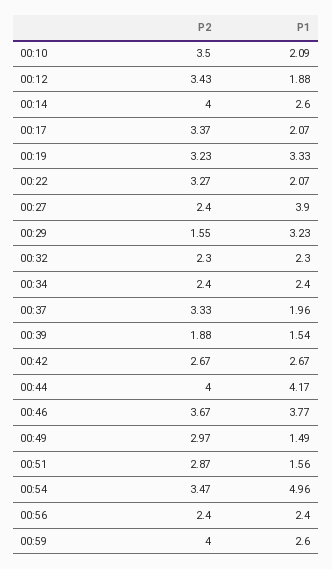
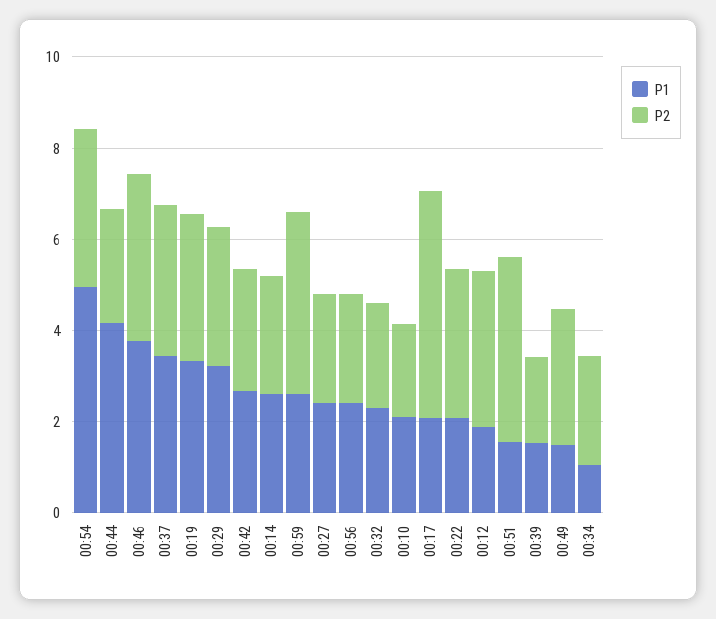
P2, 00:10: 3.5 -> 2
P2, 00:14: 4 -> 2.5
P2, 00:17: 3.37 -> 5
P1, 00:27: 3.9 -> 2.5
P2, 00:29: 1.55 -> 3
P1, 00:34: 2.4 -> 1
P1, 00:37: 1.96 -> 3.5
P2, 00:44: 4 -> 2.5
P2, 00:51: 2.87 -> 4

